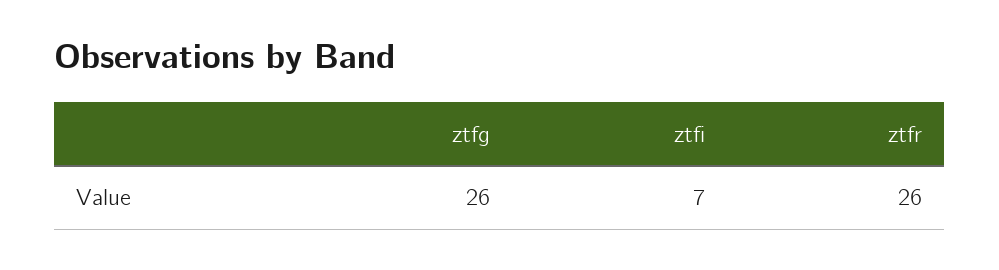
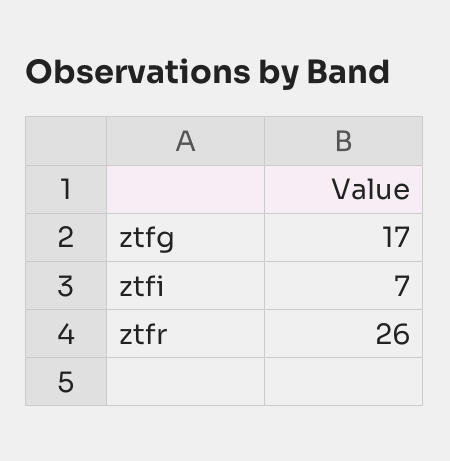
ztfg: 26 -> 17

